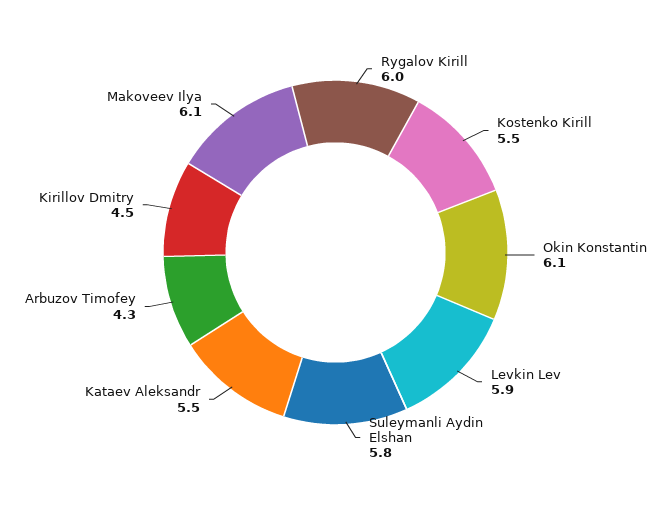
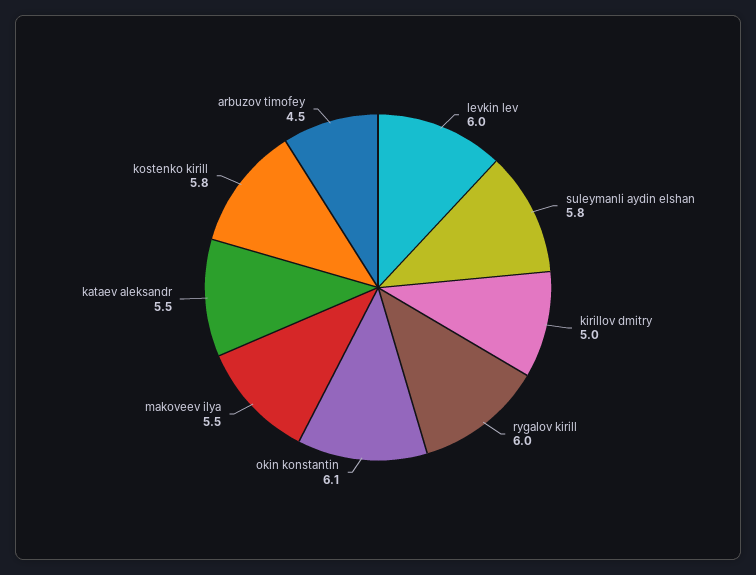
Kostenko Kirill: 5.5 -> 5.8
Levkin Lev: 5.9 -> 6
Arbuzov Timofey: 4.3 -> 4.5
Kirillov Dmitry: 4.5 -> 5
Makoveev Ilya: 6.1 -> 5.5

